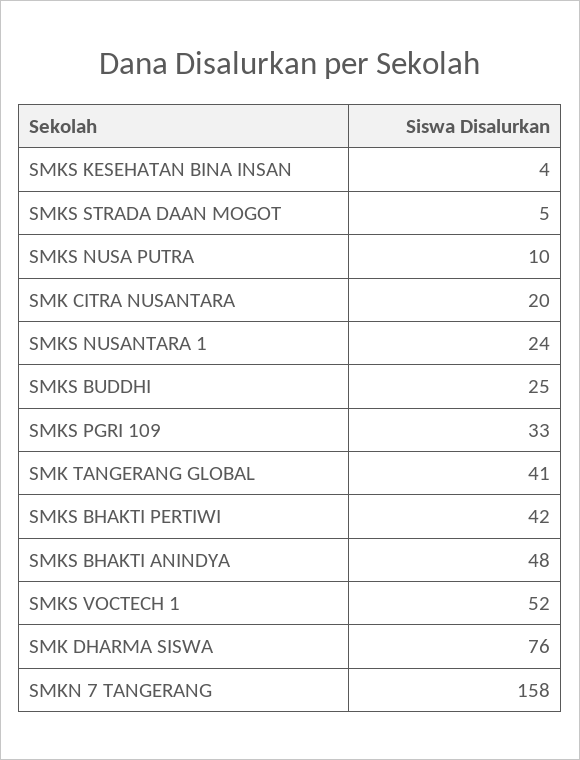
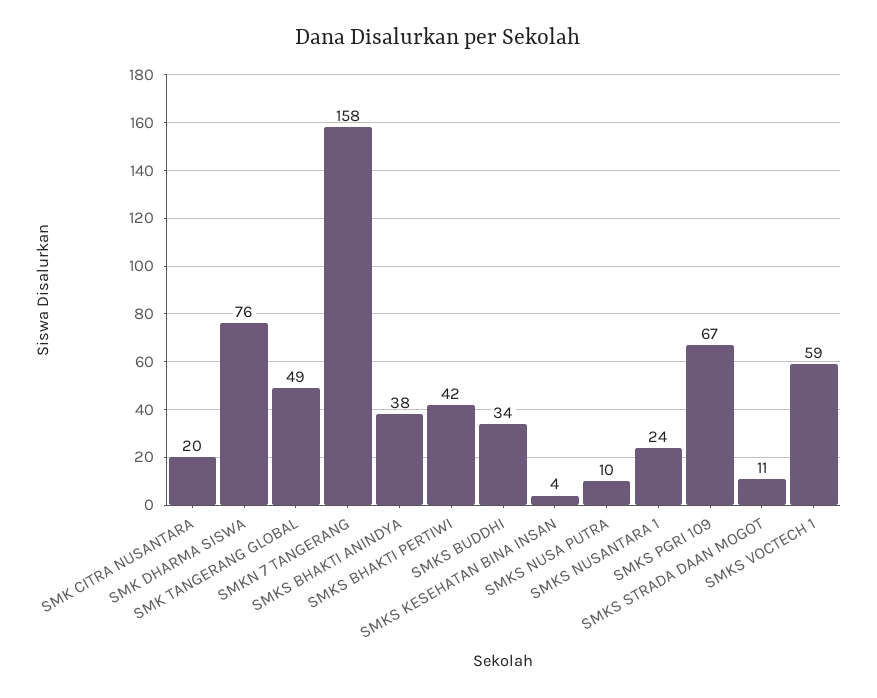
SMKS STRADA DAAN MOGOT: 5 -> 11
SMKS BUDDHI: 25 -> 34
SMKS PGRI 109: 33 -> 67
SMK TANGERANG GLOBAL: 41 -> 49
SMKS BHAKTI ANINDYA: 48 -> 38
SMKS VOCTECH 1: 52 -> 59

